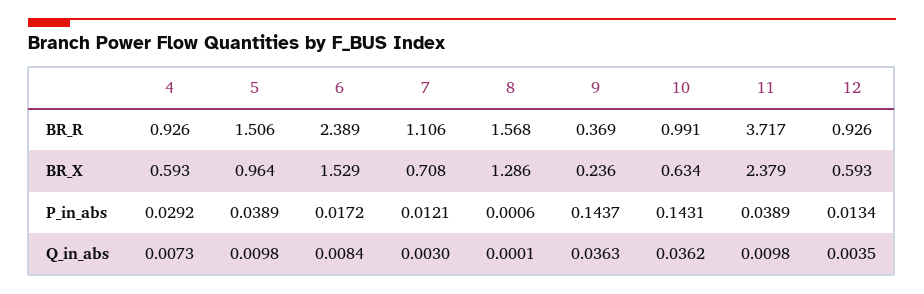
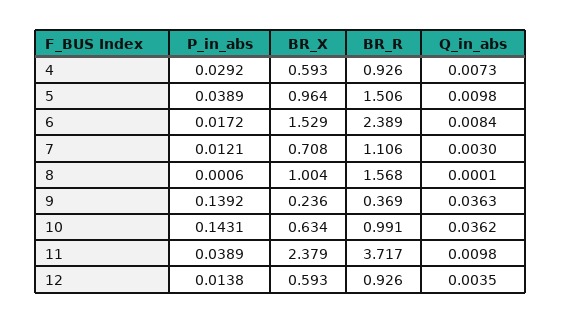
8, BR_X: 1.286 -> 1.004
9, P_in_abs: 0.1437 -> 0.1392
12, P_in_abs: 0.0134 -> 0.0138

